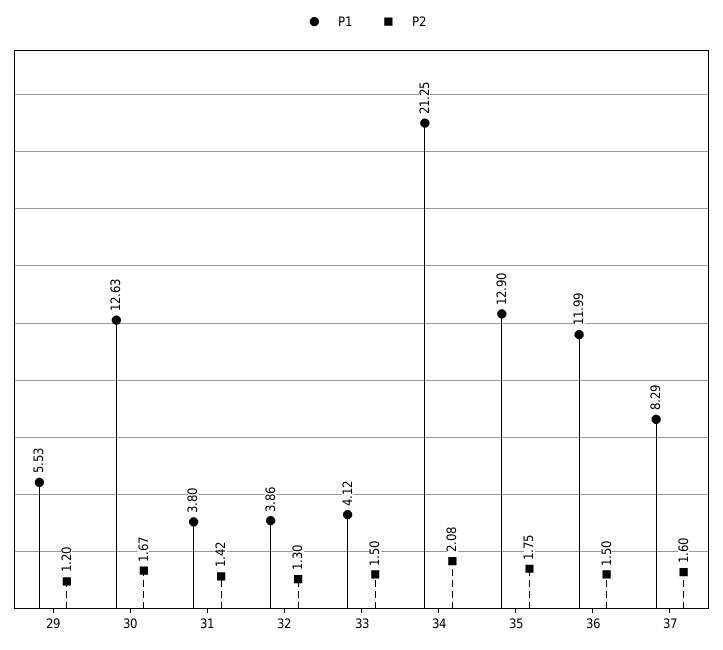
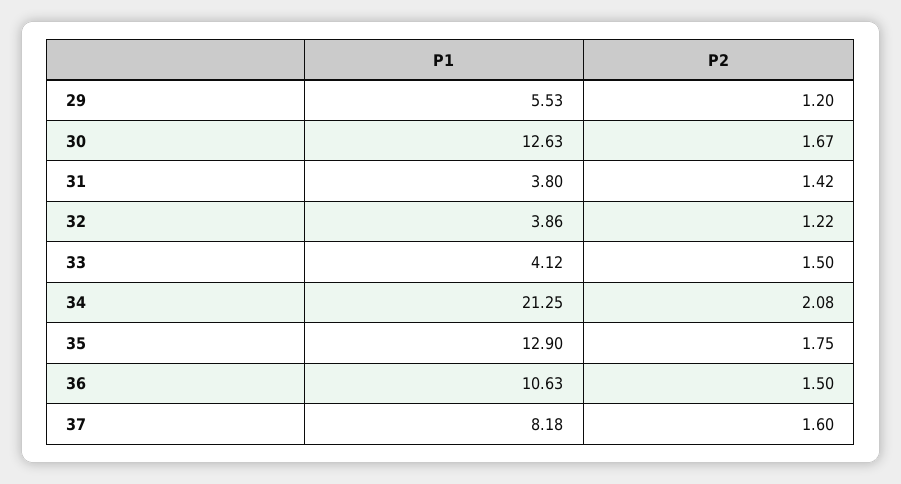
P2, 32: 1.3 -> 1.22
P1, 36: 11.99 -> 10.63
P1, 37: 8.29 -> 8.18

